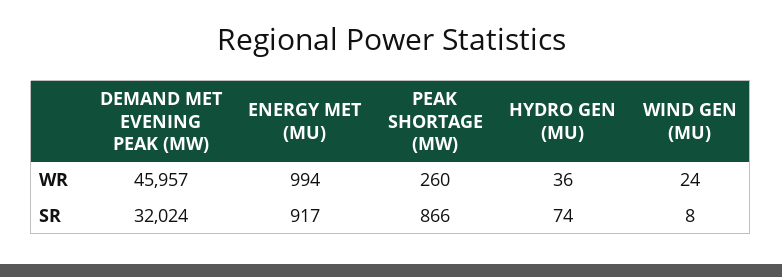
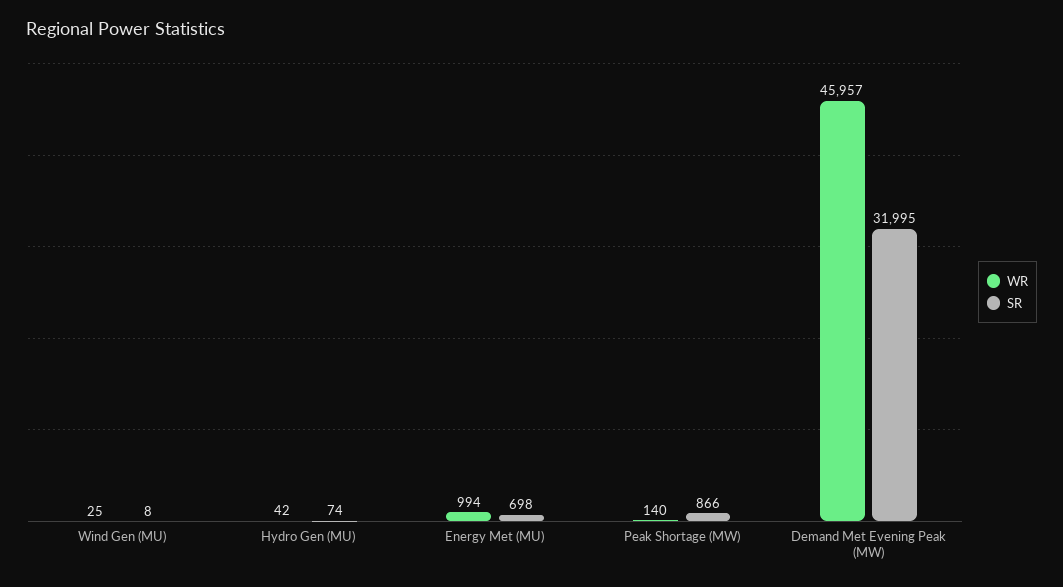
WR, PEAK SHORTAGE (MW): 260 -> 140
WR, HYDRO GEN (MU): 36 -> 42
WR, WIND GEN (MU): 24 -> 25
SR, DEMAND MET EVENING PEAK (MW): 32024 -> 31995
SR, ENERGY MET (MU): 917 -> 698

